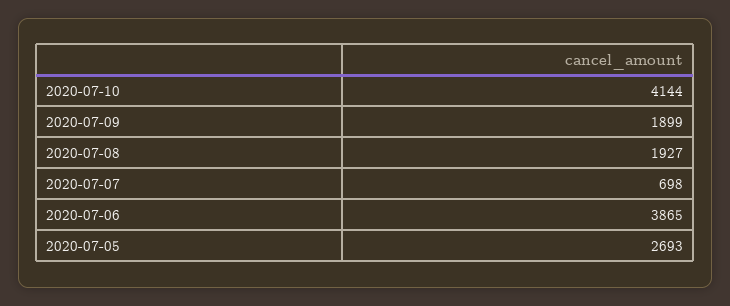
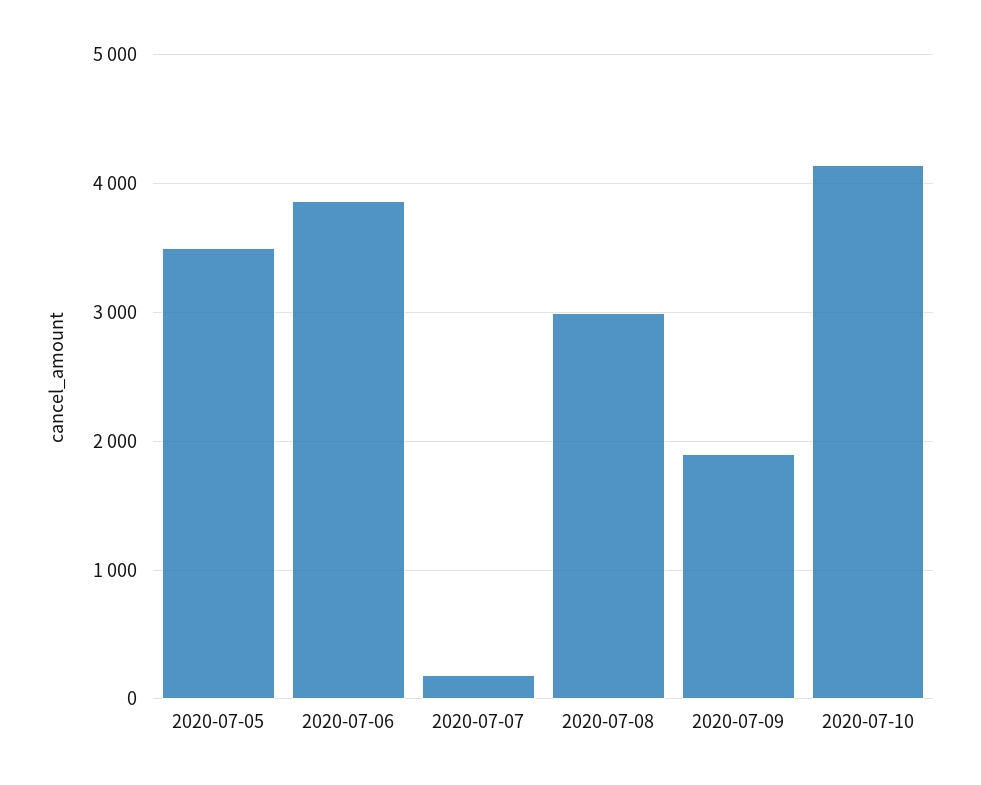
2020-07-08: 1927 -> 3000
2020-07-07: 698 -> 200
2020-07-05: 2693 -> 3500

